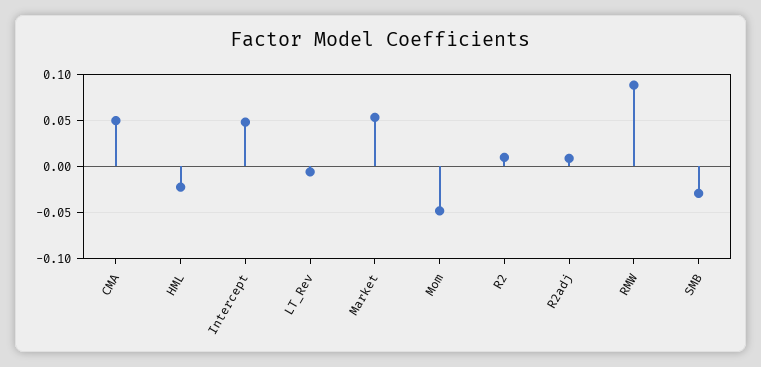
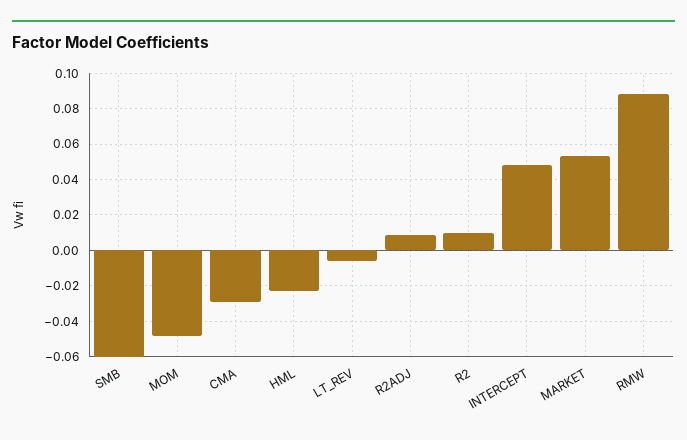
CMA: 0.05 -> -0.03
SMB: -0.03 -> -0.06

